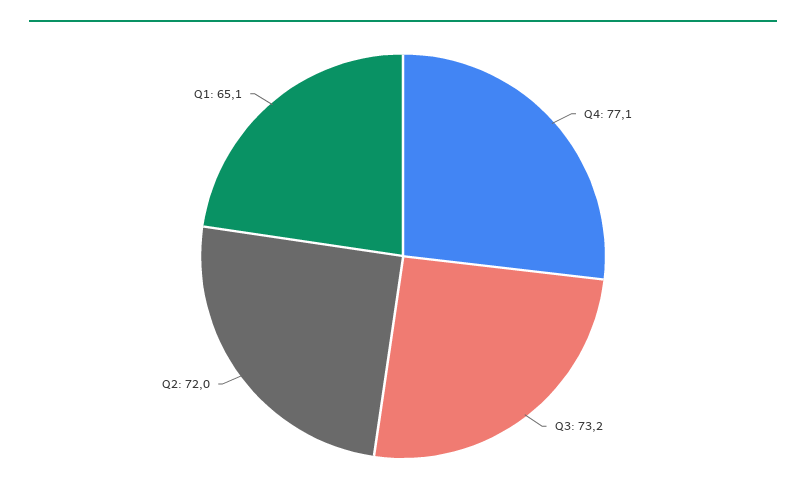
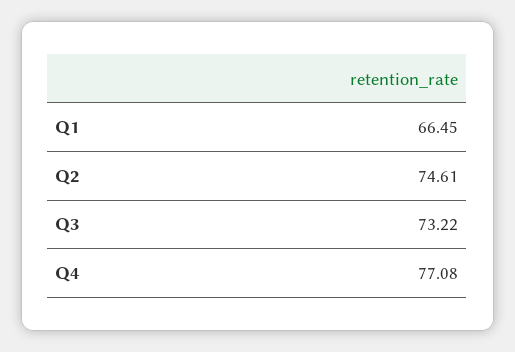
Q2: 72 -> 74.61
Q1: 65.1 -> 66.45

